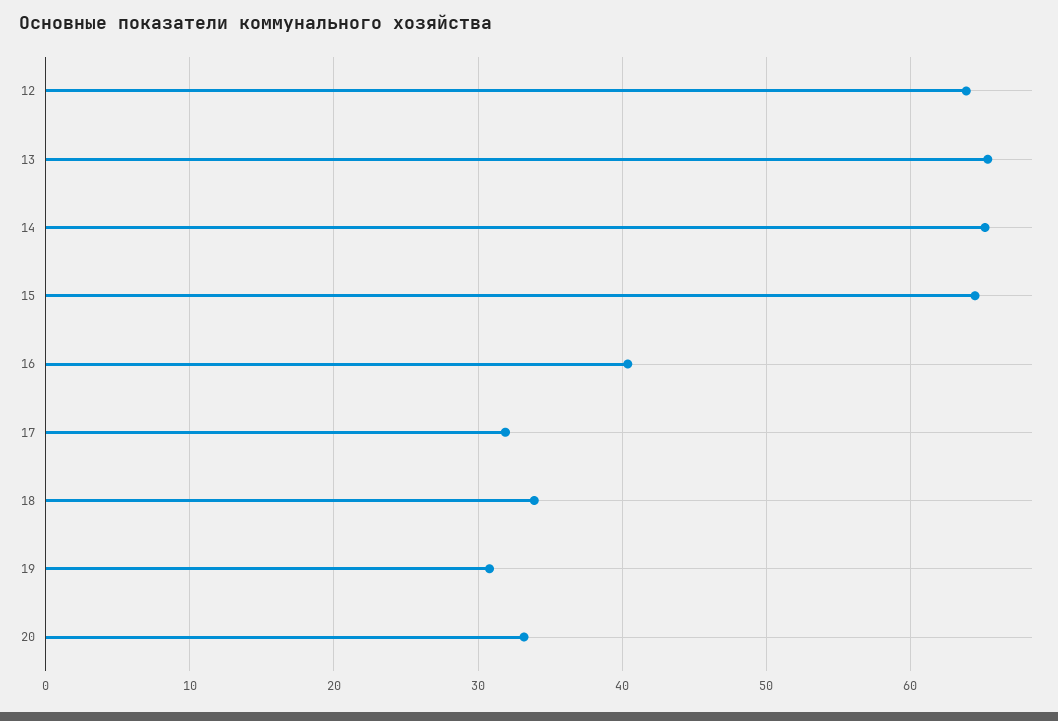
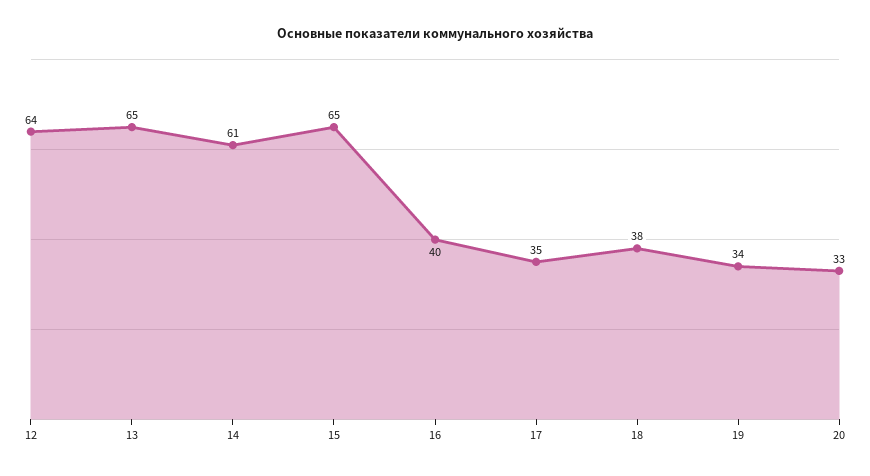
14: 65 -> 61
17: 32 -> 35
18: 34 -> 38
19: 31 -> 34

